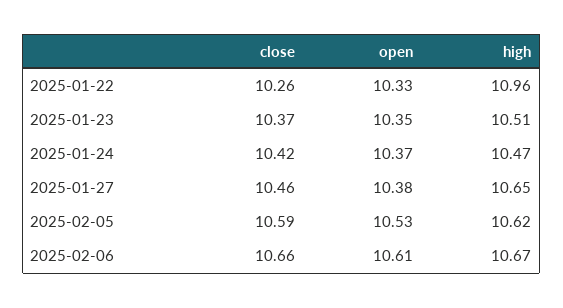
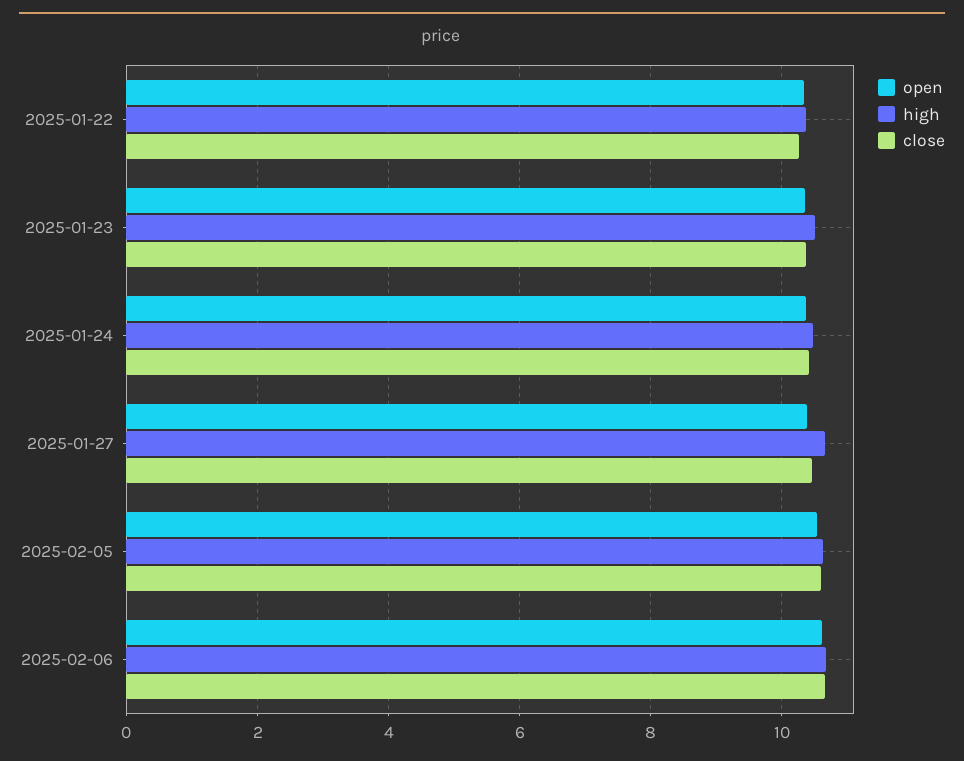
high, 2025-01-22: 10.96 -> 10.4

